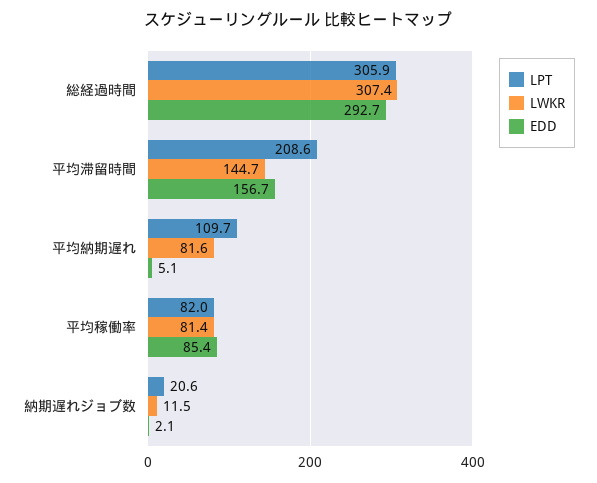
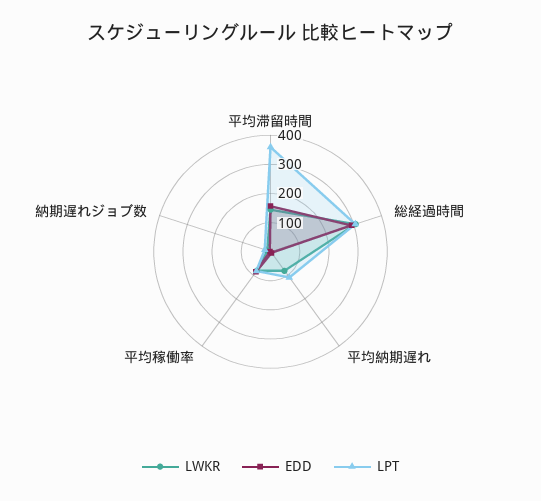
LPT, 平均滞留時間: 208.6 -> 350

